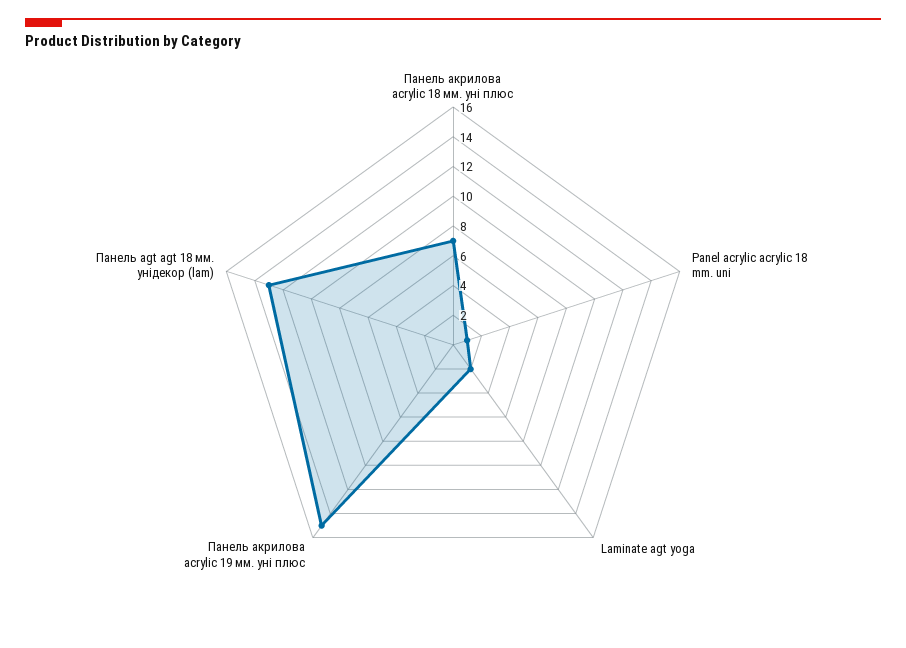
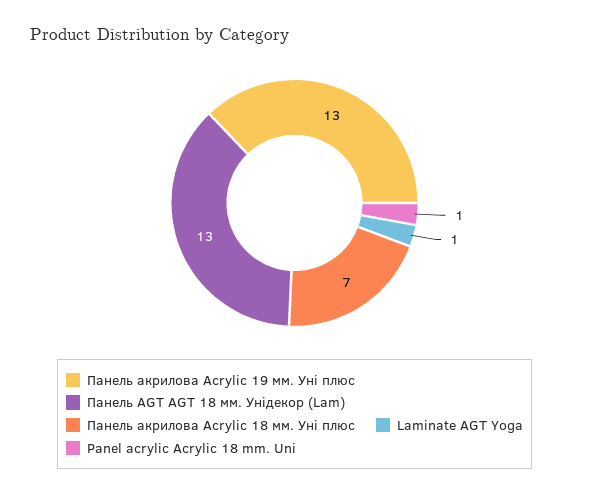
Laminate agt yoga: 2 -> 1
Панель акрилова acrylic 19 мм. уні плюс: 15 -> 13

